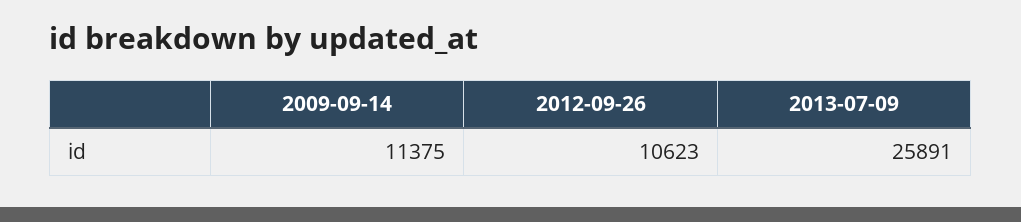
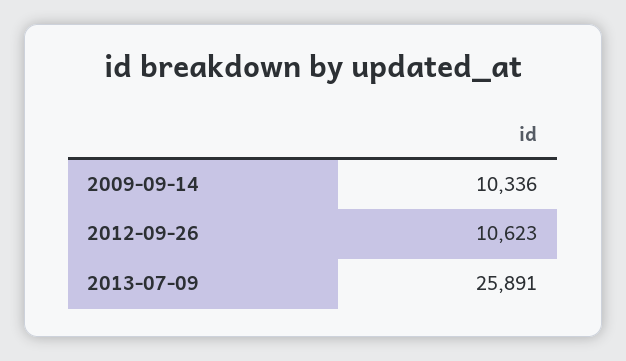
2009-09-14: 11375 -> 10336

